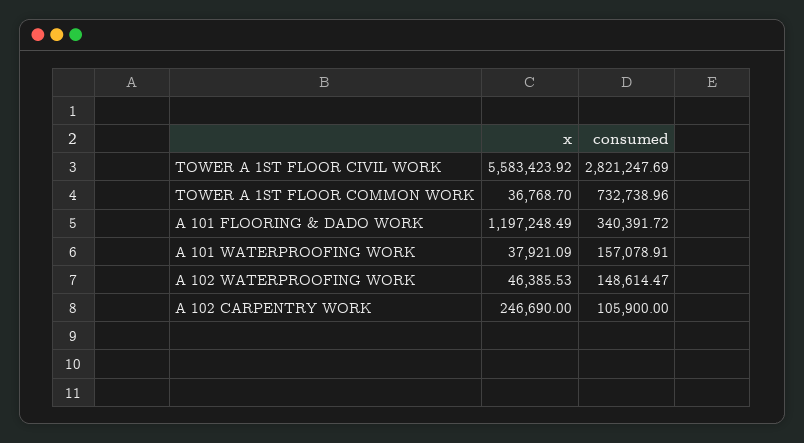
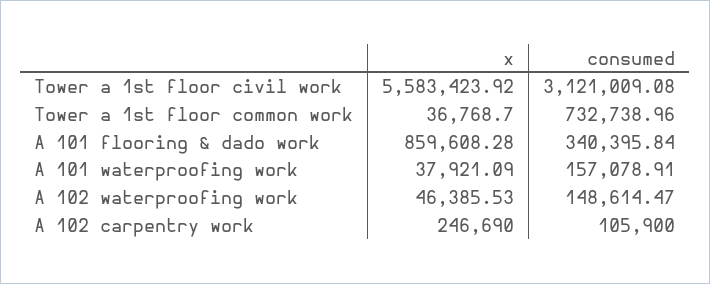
consumed, TOWER A 1ST FLOOR CIVIL WORK: 2821247.69 -> 3121009.08
x, A 101 FLOORING & DADO WORK: 1197248.49 -> 859608.28
consumed, A 101 FLOORING & DADO WORK: 340391.72 -> 340395.84

